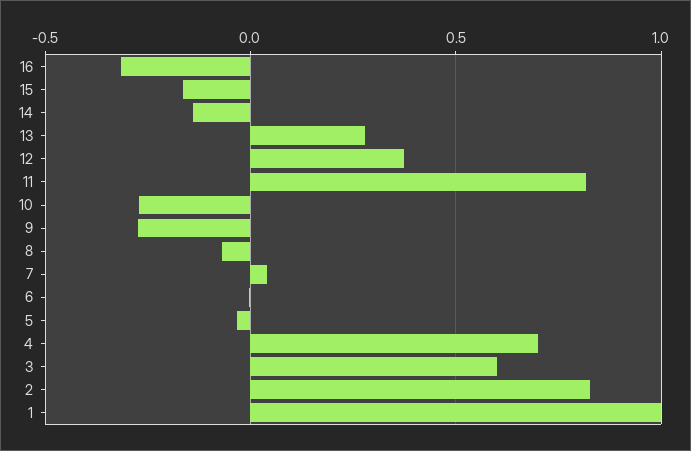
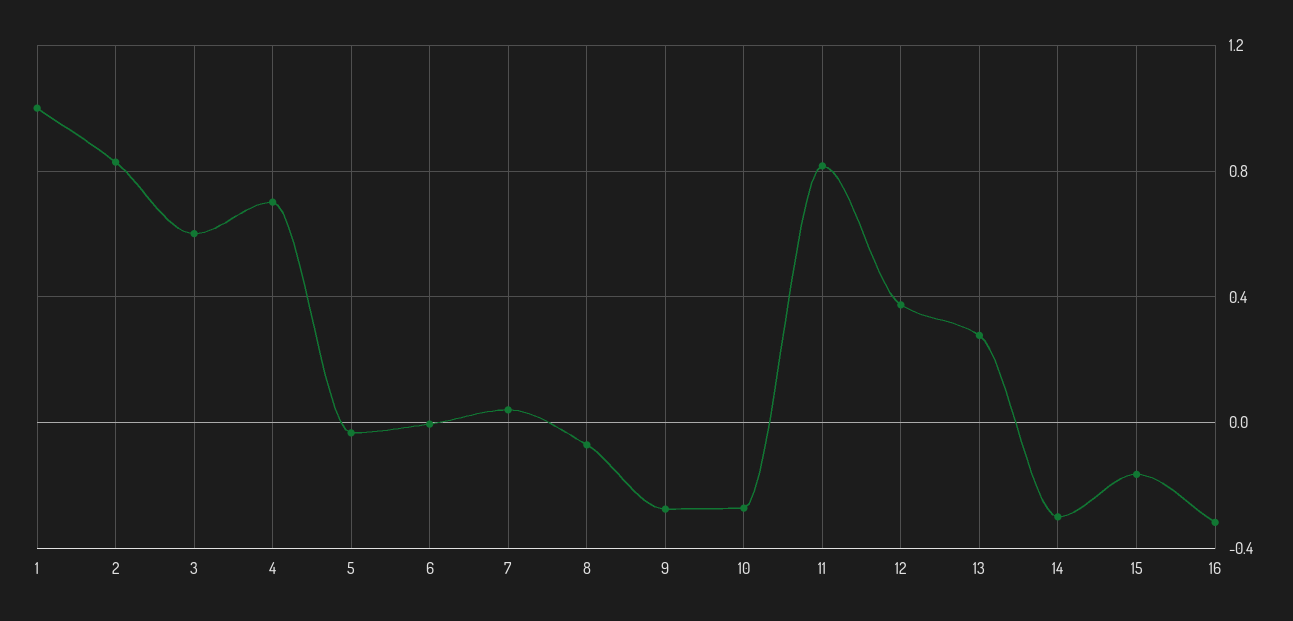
14: -0.15 -> -0.3

